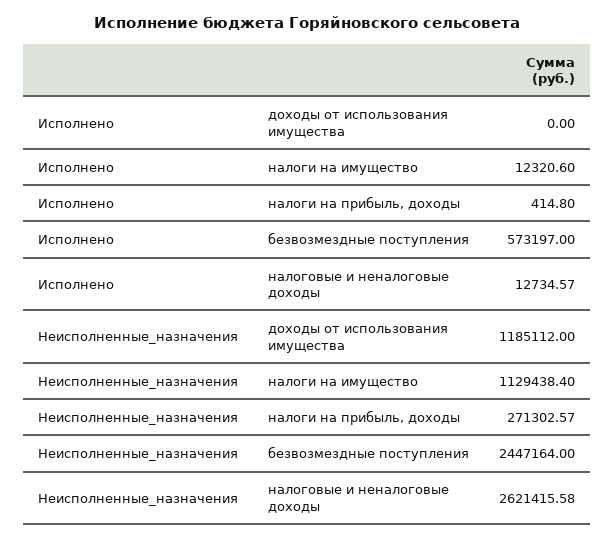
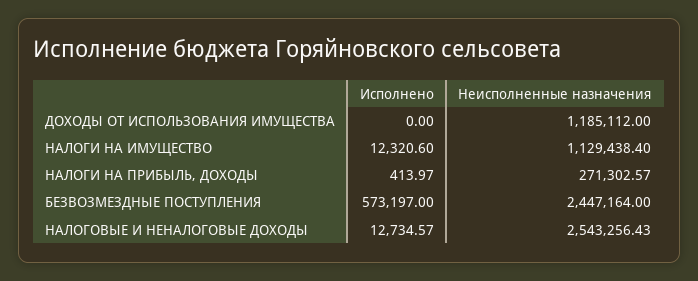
Исполнено, налоги на прибыль, доходы: 414.8 -> 413.97
Неисполненные_назначения, налоговые и неналоговые доходы: 2621415.58 -> 2543256.43

